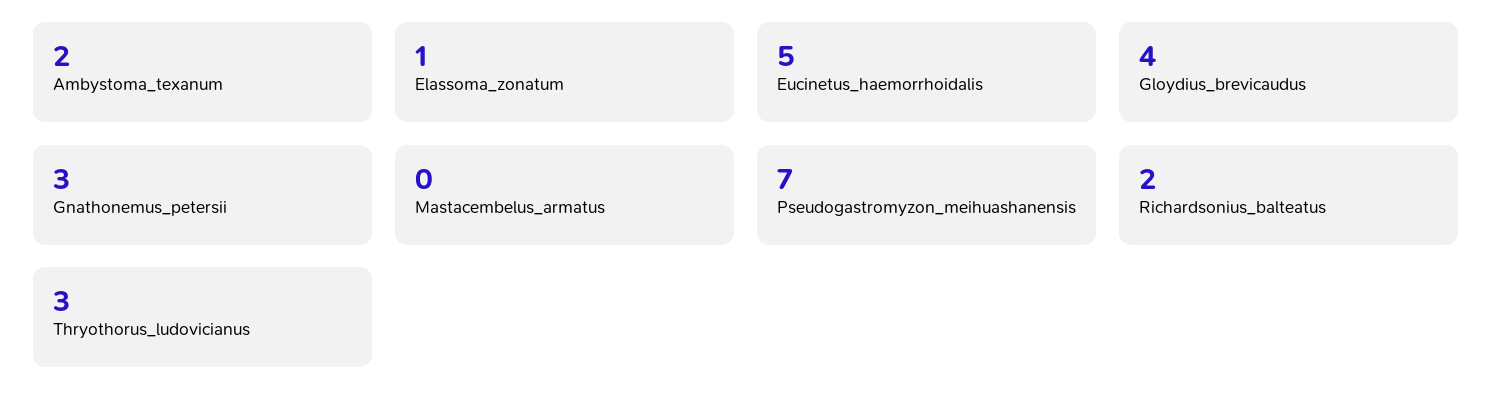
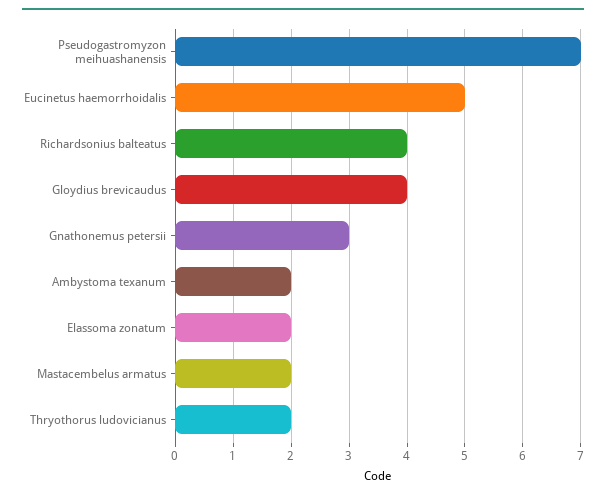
Elassoma_zonatum: 1 -> 2
Mastacembelus_armatus: 0 -> 2
Richardsonius_balteatus: 2 -> 4
Thryothorus_ludovicianus: 3 -> 2

